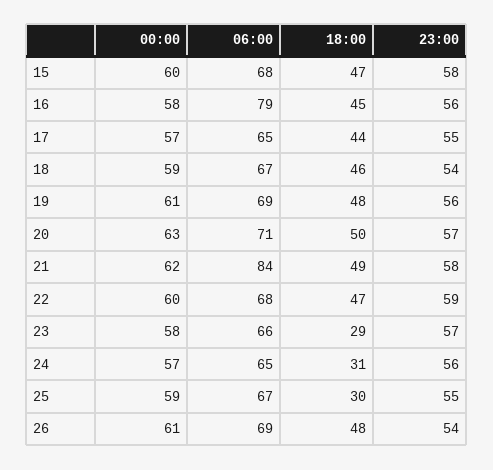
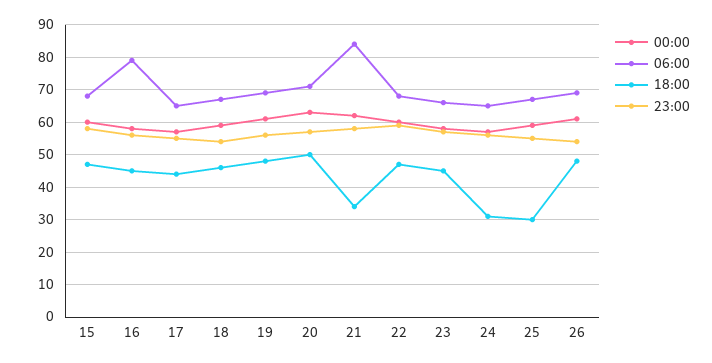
18:00, 21: 49 -> 35
18:00, 23: 29 -> 45

